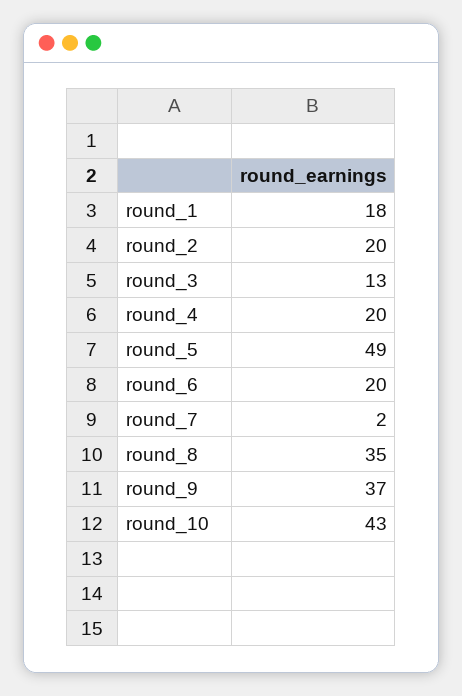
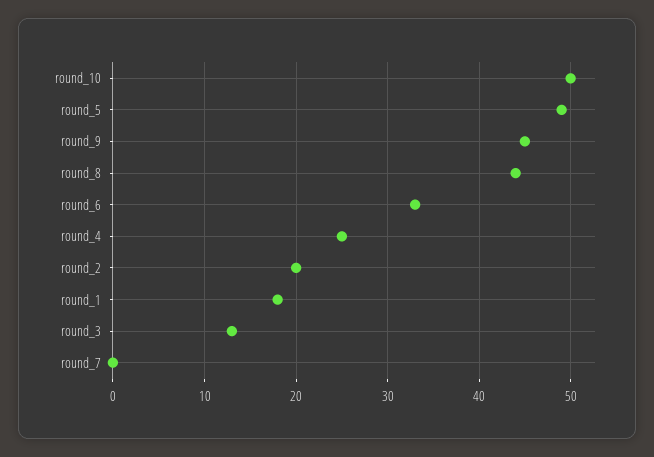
round_4: 20 -> 25
round_6: 20 -> 33
round_7: 2 -> 0
round_8: 35 -> 44
round_9: 37 -> 45
round_10: 43 -> 50

